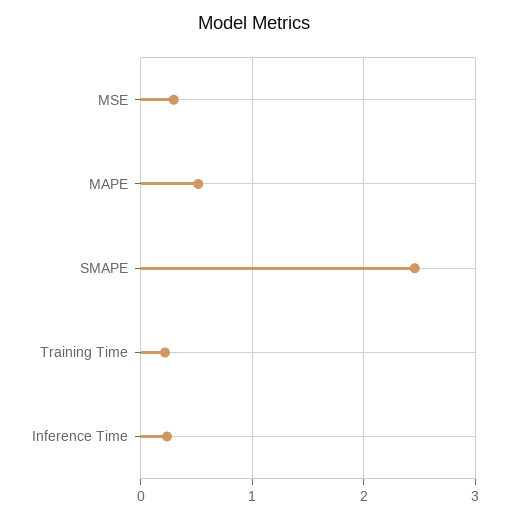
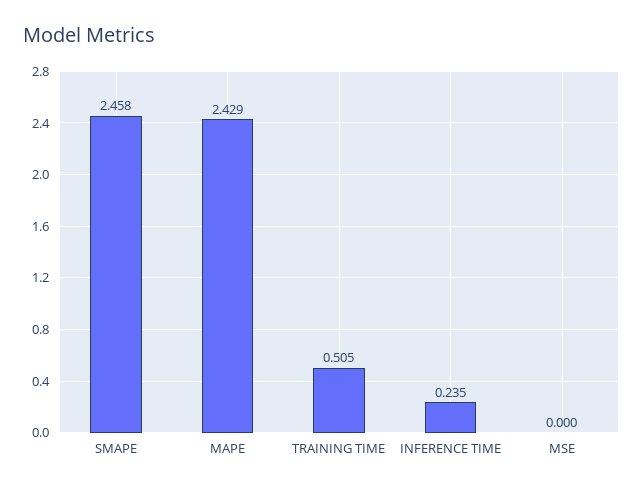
MSE: 0.3 -> 0
MAPE: 0.5 -> 2.429
Training Time: 0.2 -> 0.505

